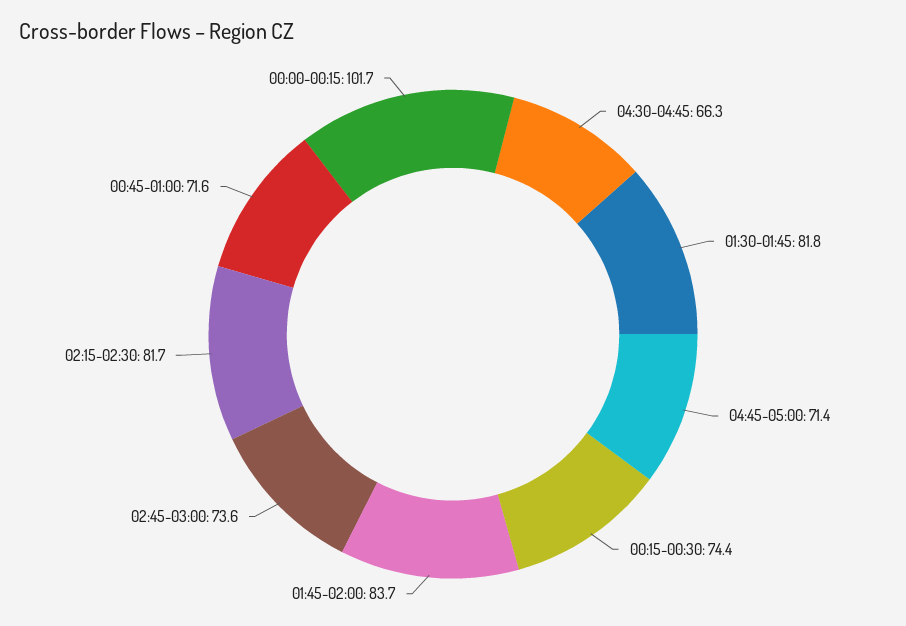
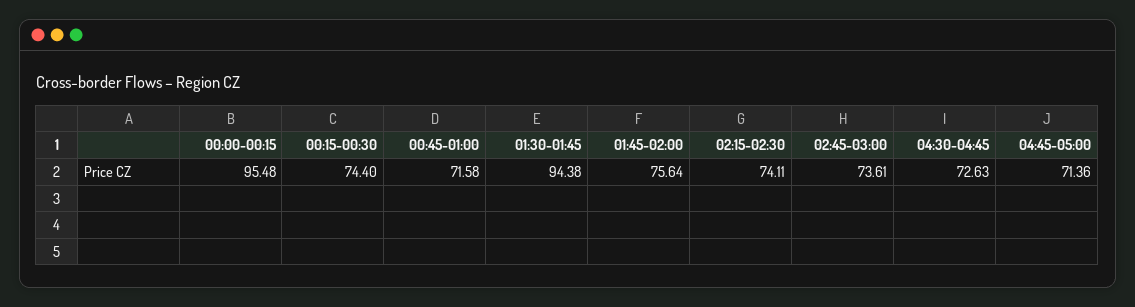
04:30-04:45: 66.3 -> 72.63
01:30-01:45: 81.8 -> 94.38
01:45-02:00: 83.7 -> 75.64
02:15-02:30: 81.7 -> 74.11
00:00-00:15: 101.7 -> 95.48

